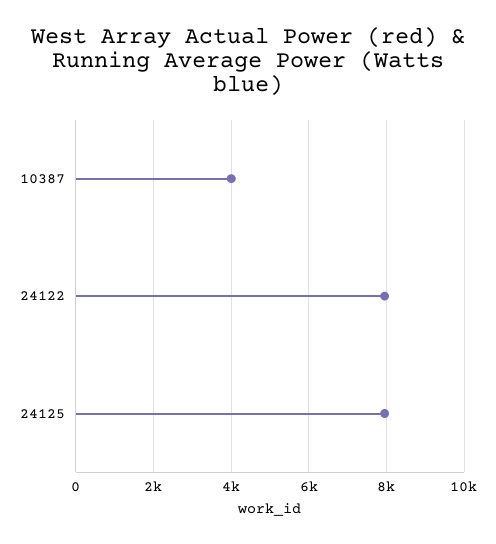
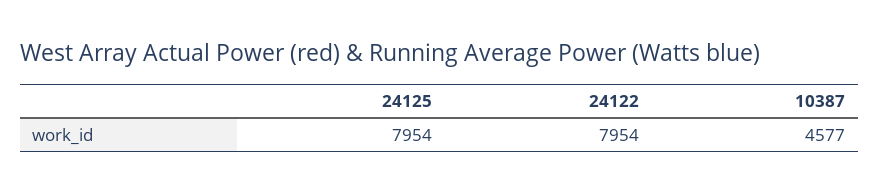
10387: 4000 -> 4577

